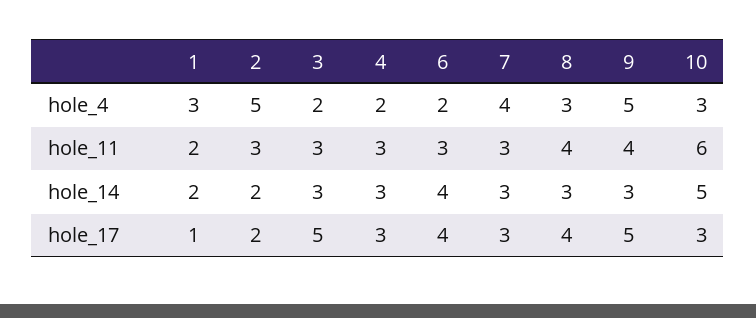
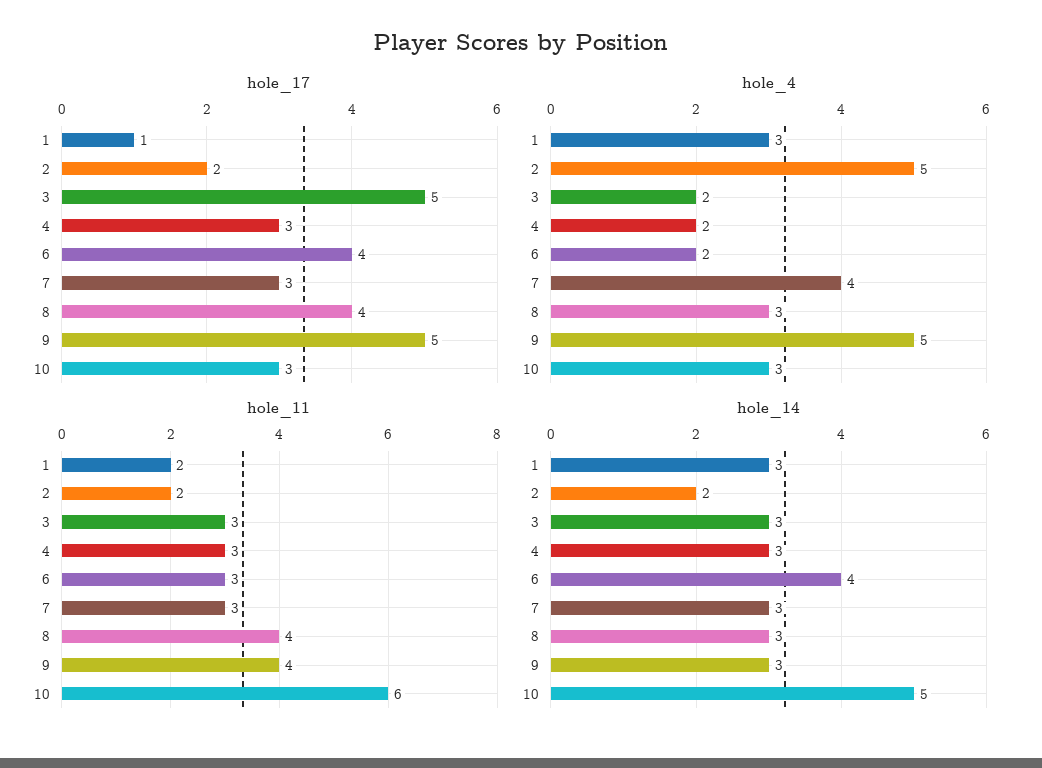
hole_11, 2: 3 -> 2
hole_14, 1: 2 -> 3

